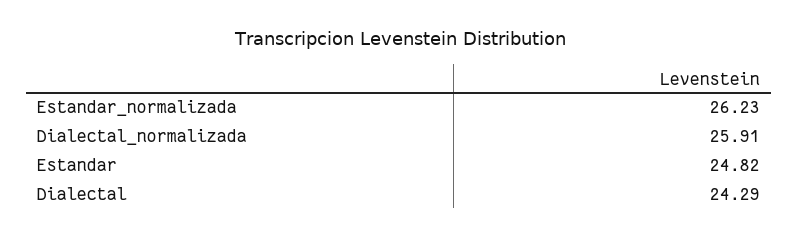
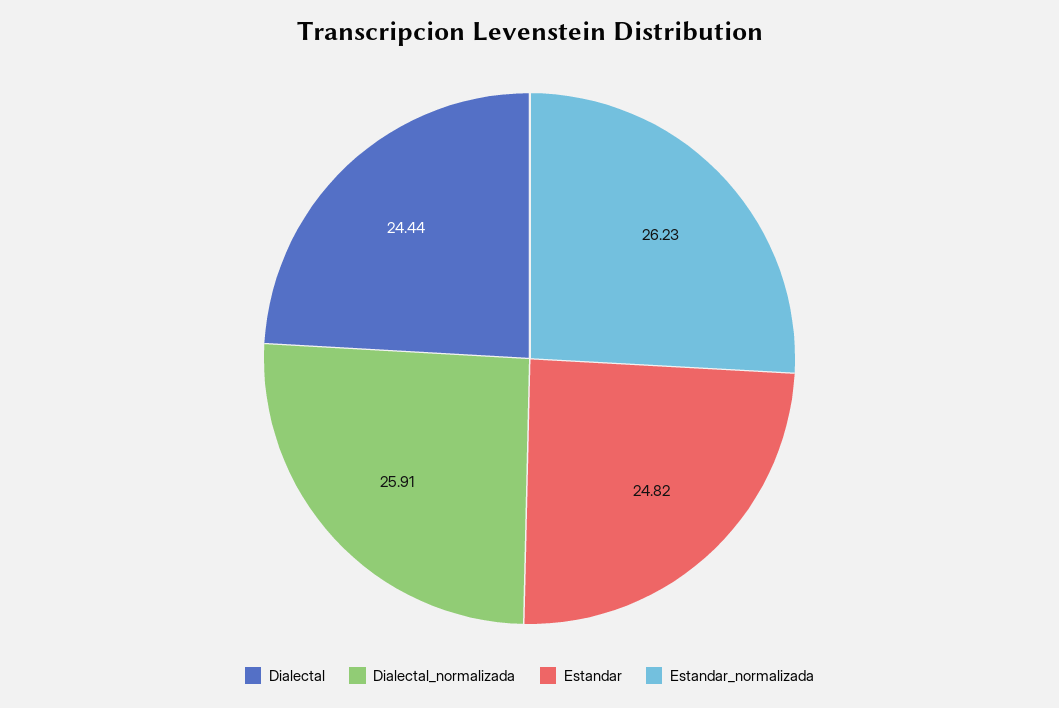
Dialectal: 24.29 -> 24.44

